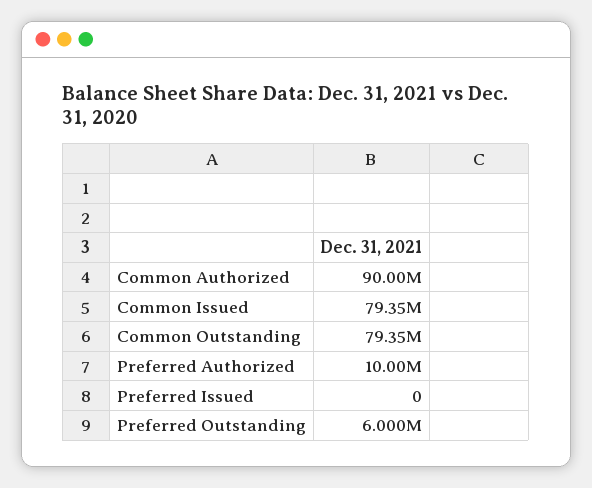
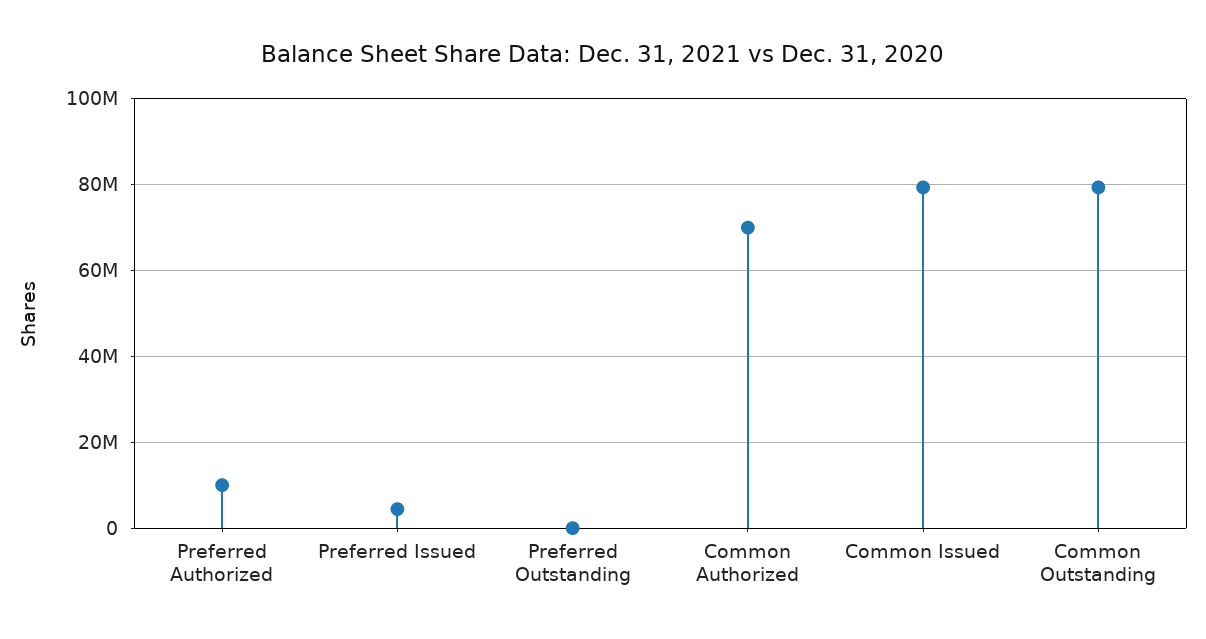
Common Authorized: 90000000 -> 70000000
Preferred Issued: 0 -> 4000000
Preferred Outstanding: 6000000 -> 0

